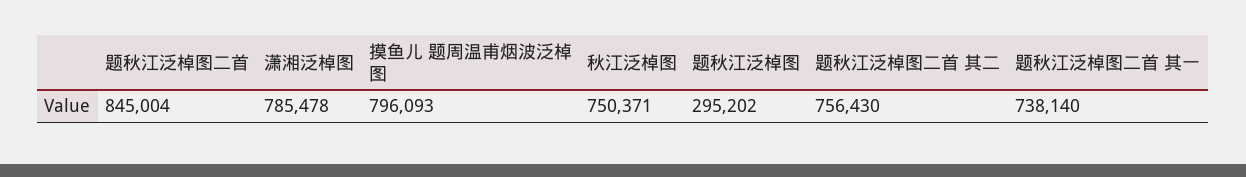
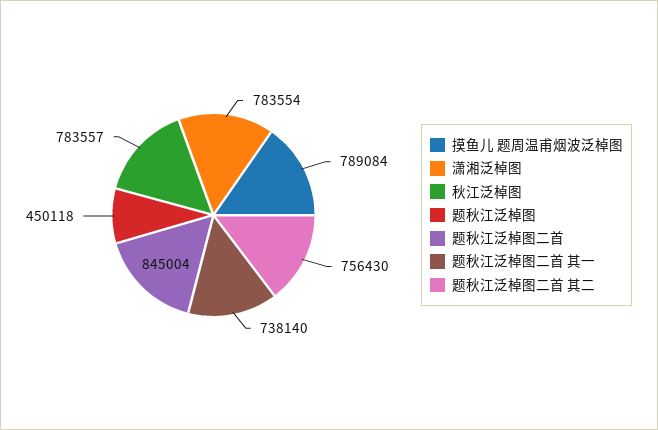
潇湘泛棹图: 785478 -> 783554
摸鱼儿 题周温甫烟波泛棹图: 796093 -> 789084
秋江泛棹图: 750371 -> 783557
题秋江泛棹图: 295202 -> 450118

